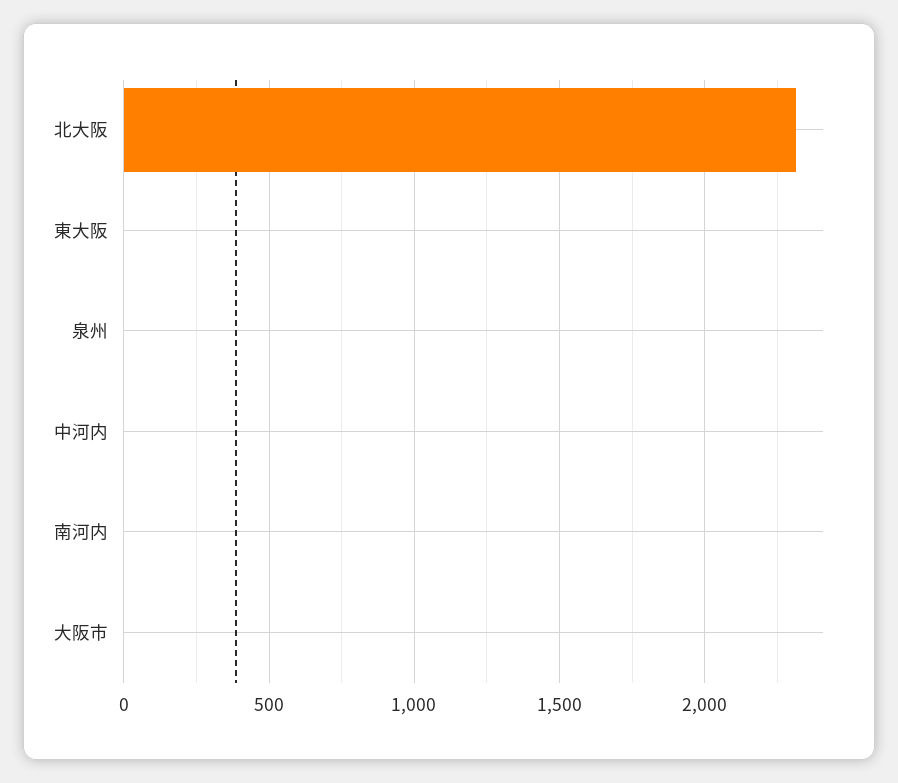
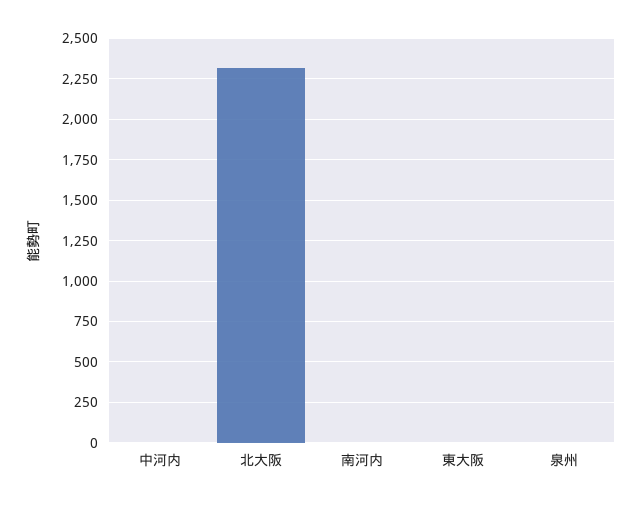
大阪市: 0 -> none

